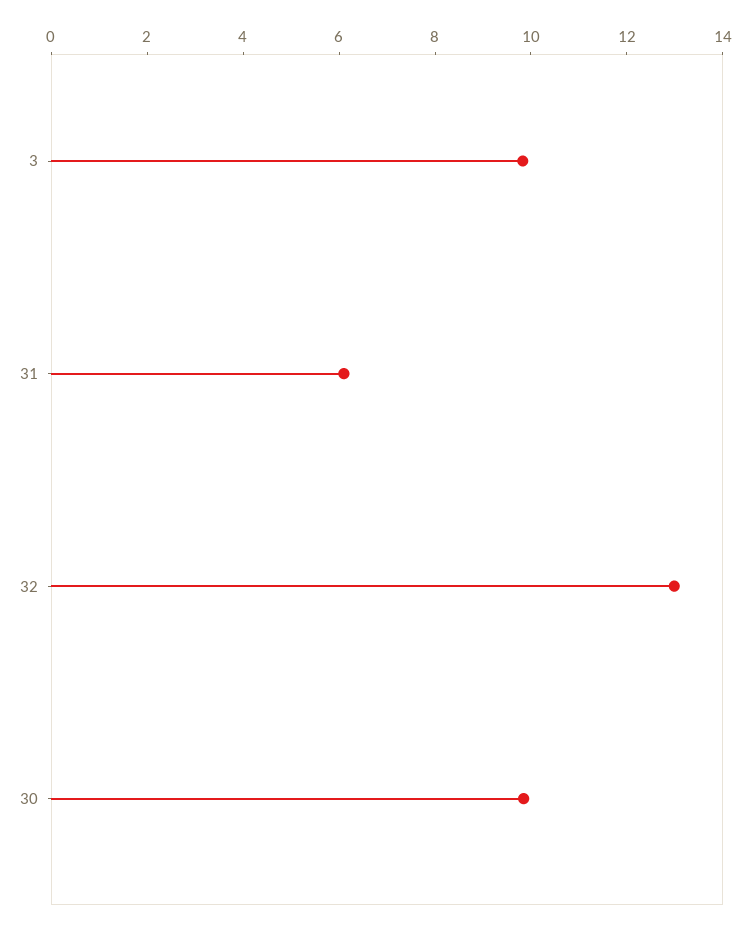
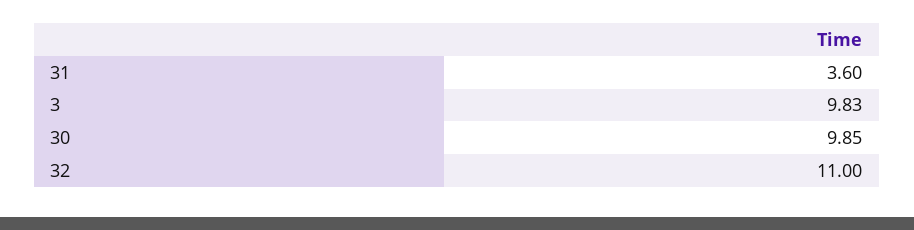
31: 6 -> 3.6
32: 13 -> 11

